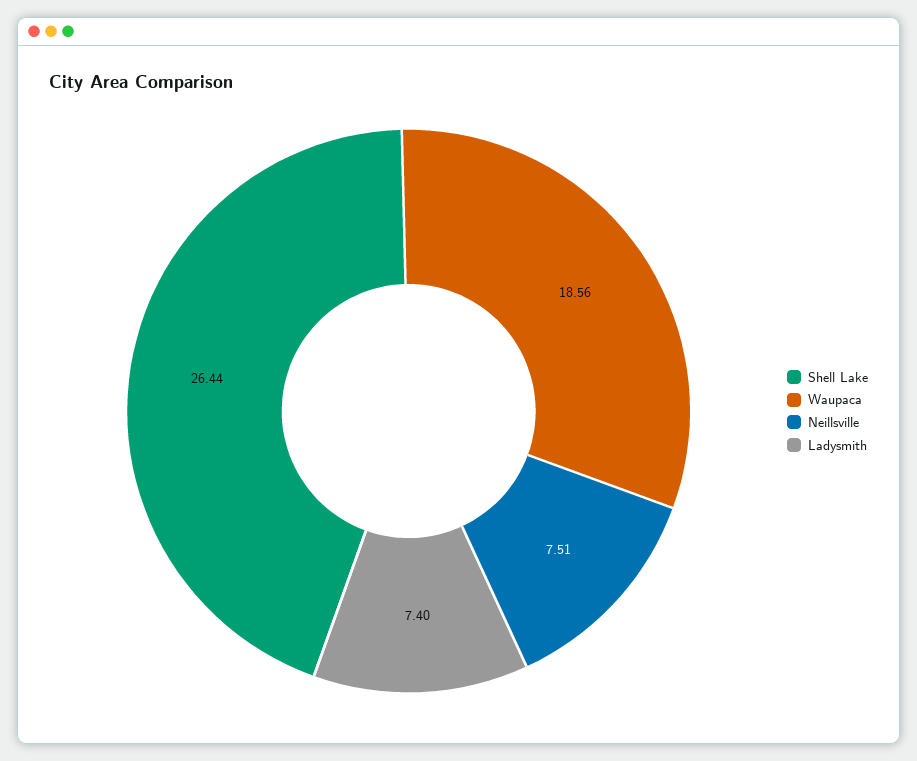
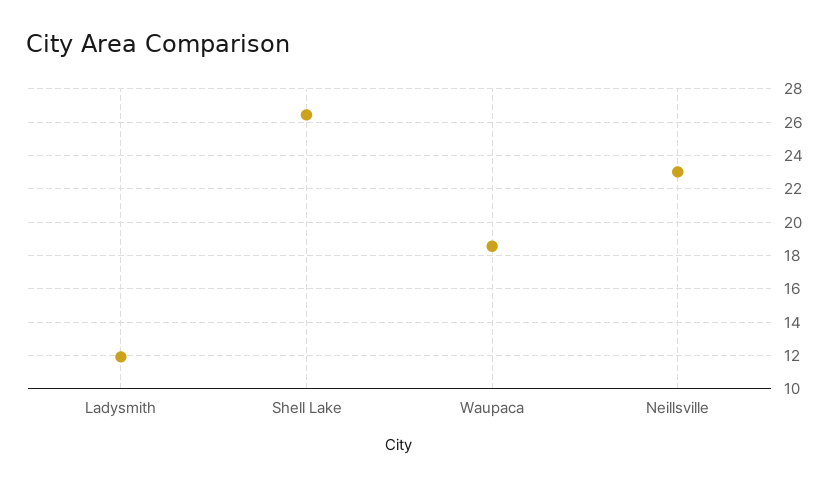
Neillsville: 7.51 -> 23
Ladysmith: 7.4 -> 12

